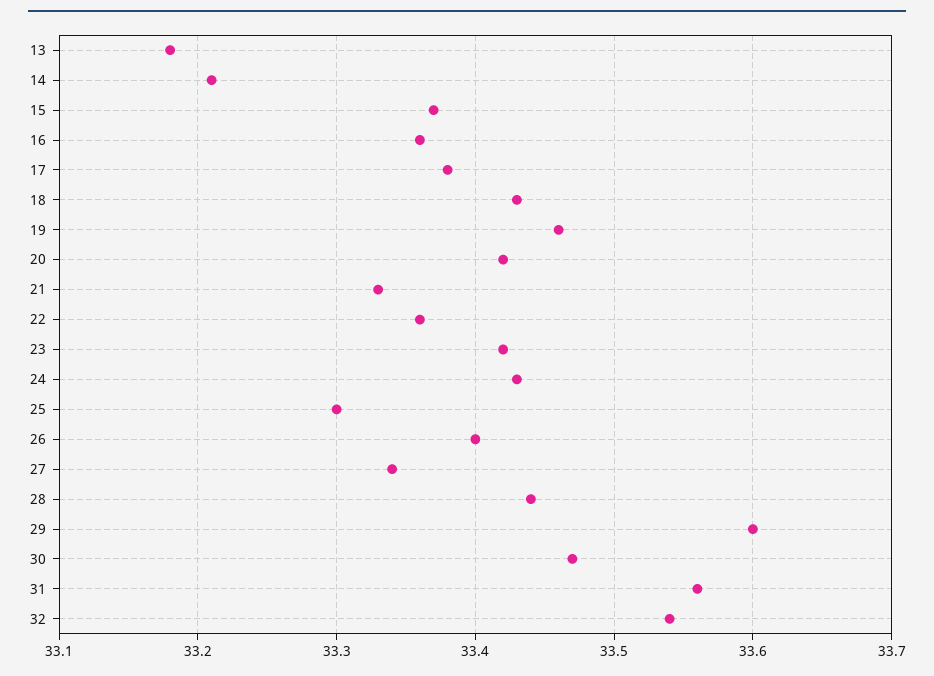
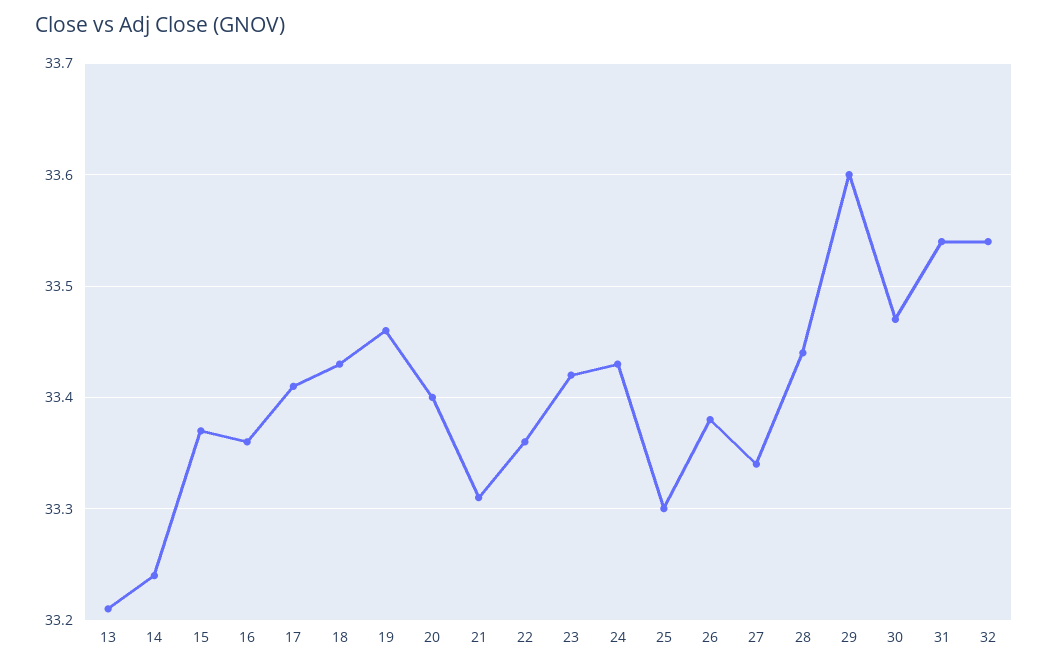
13: 33.18 -> 33.21
14: 33.21 -> 33.24
17: 33.38 -> 33.41
20: 33.42 -> 33.4
21: 33.33 -> 33.31
26: 33.4 -> 33.38
31: 33.56 -> 33.54

